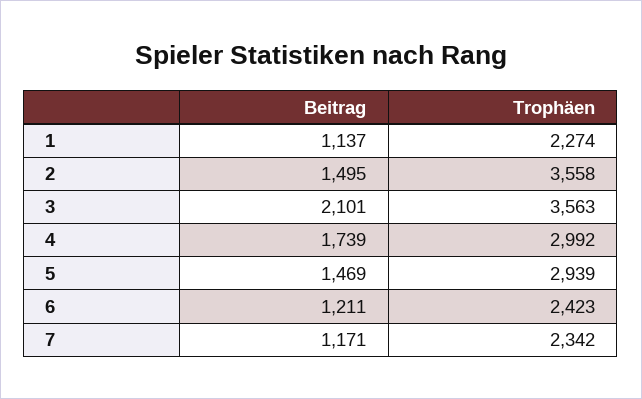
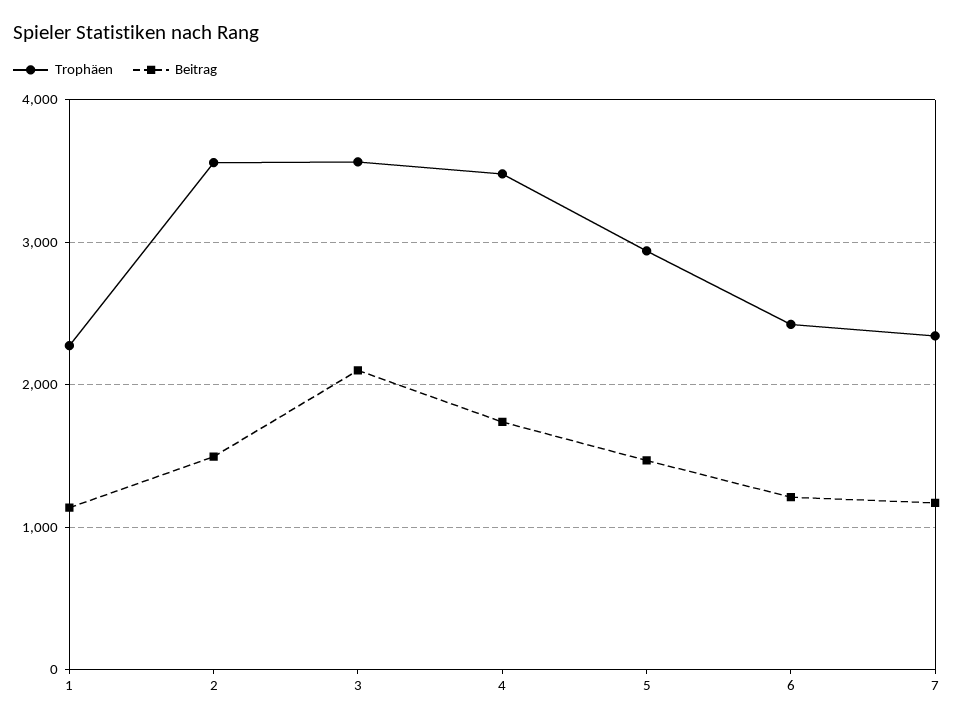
Trophäen, 4: 2992 -> 3500

